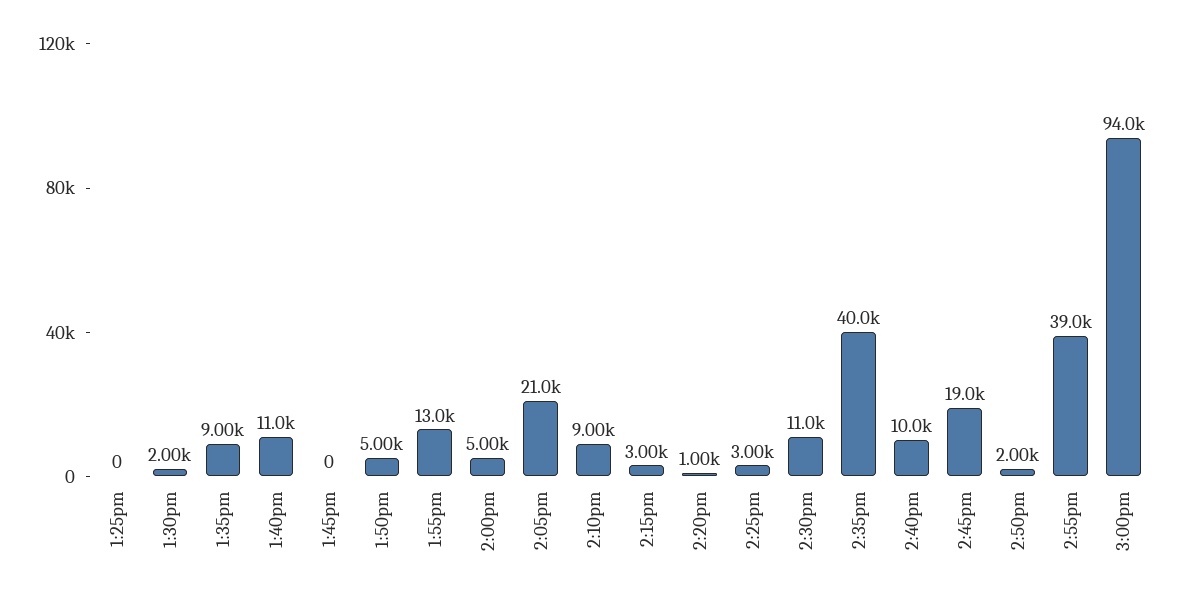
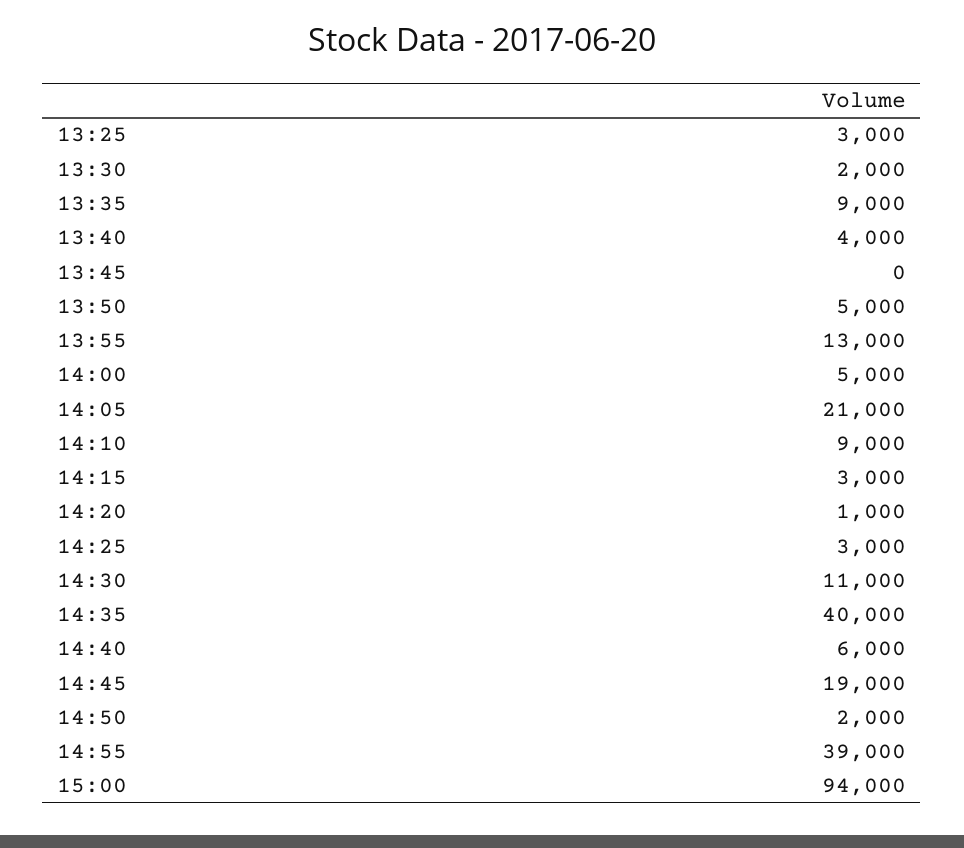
1:25pm: 0 -> 3000
1:40pm: 11000 -> 4000
2:40pm: 10000 -> 6000

